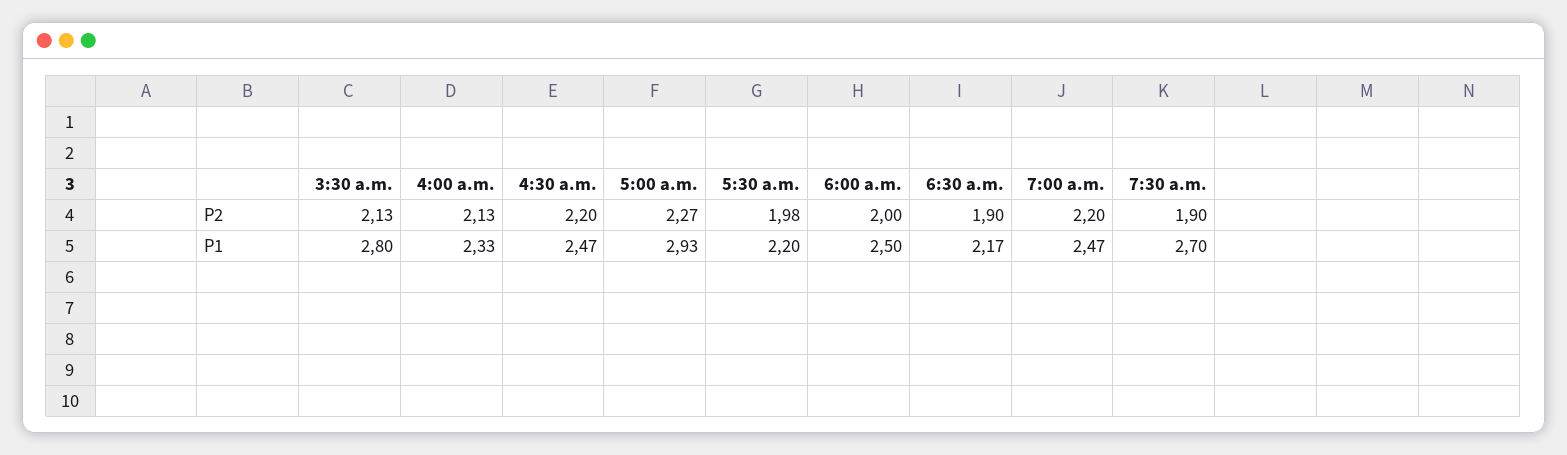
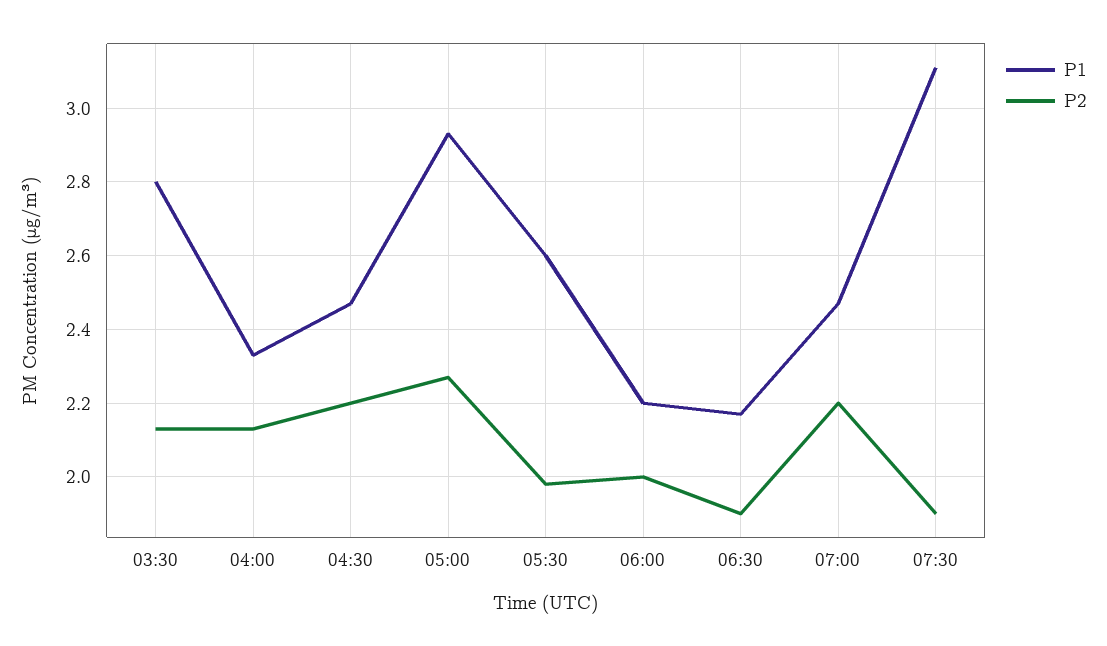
P1, 5:30 a.m.: 2.2 -> 2.6
P1, 6:00 a.m.: 2.5 -> 2.2
P1, 7:30 a.m.: 2.7 -> 3.1

